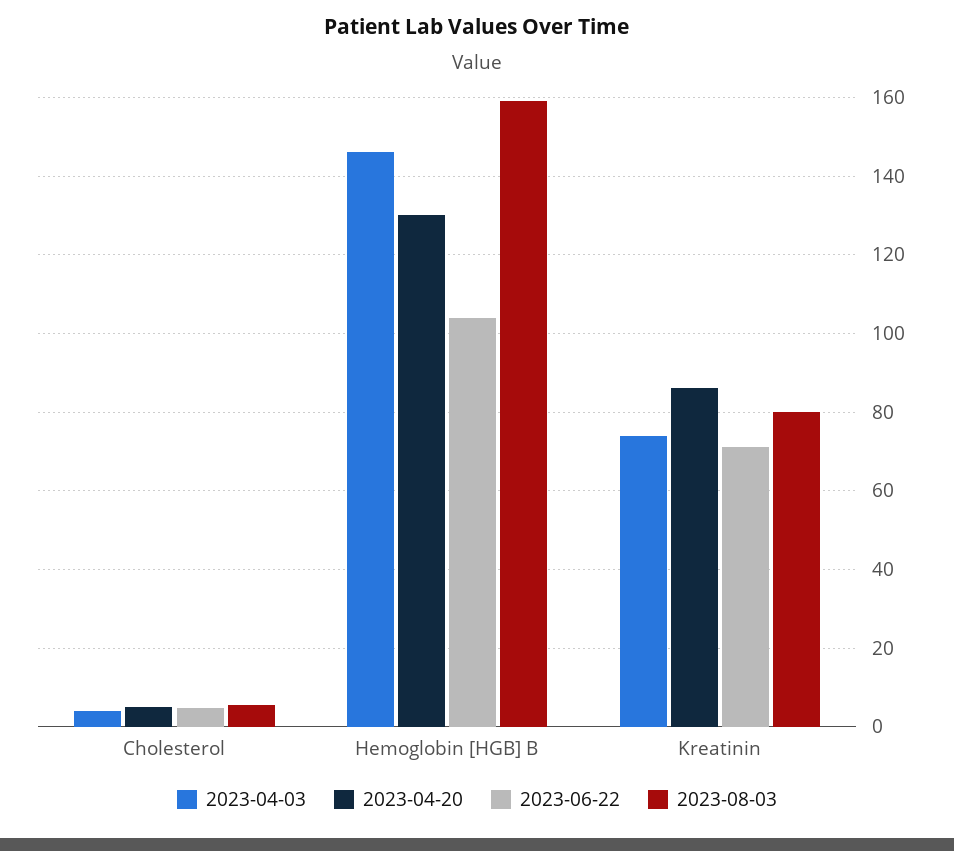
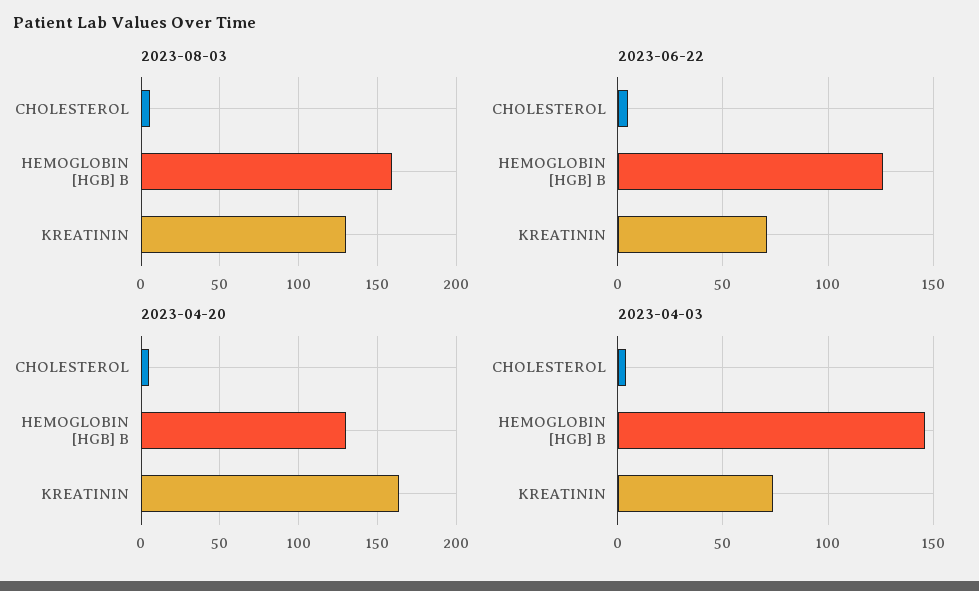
2023-06-22, Hemoglobin [HGB] B: 104 -> 125
2023-04-20, Kreatinin: 86 -> 165
2023-08-03, Kreatinin: 80 -> 130

